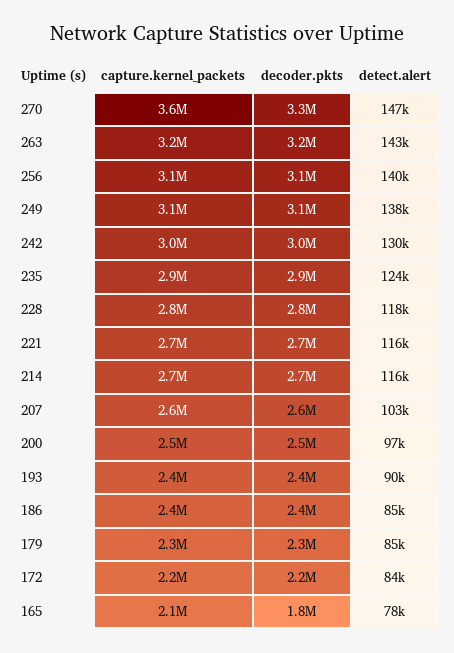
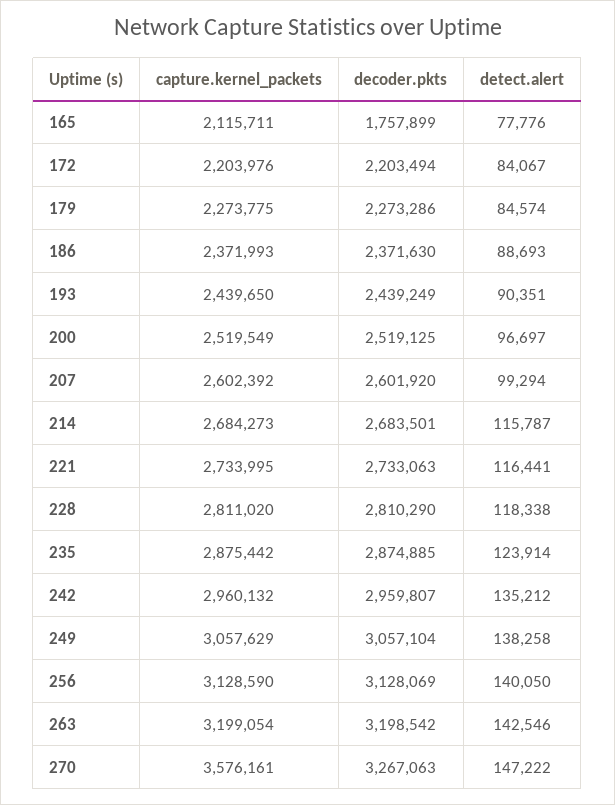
detect.alert, 242: 130000 -> 135212
detect.alert, 207: 103000 -> 99294
detect.alert, 186: 85000 -> 88693

